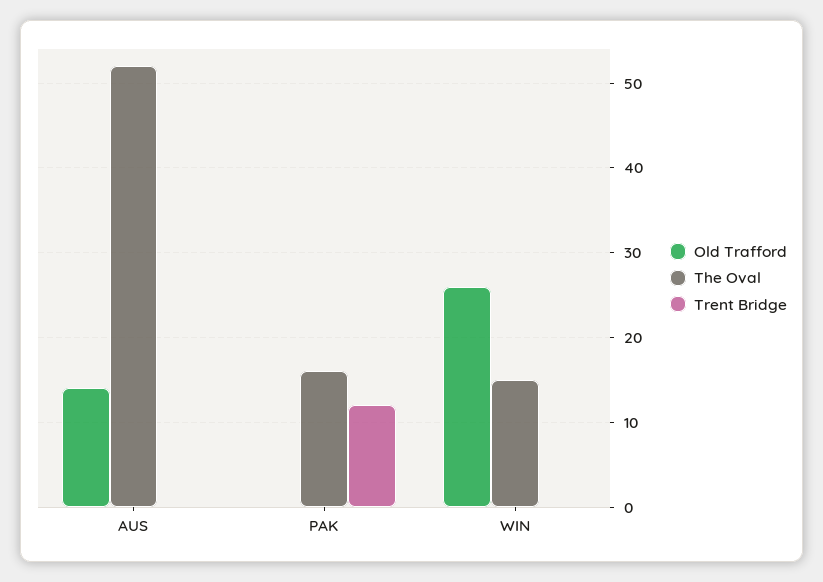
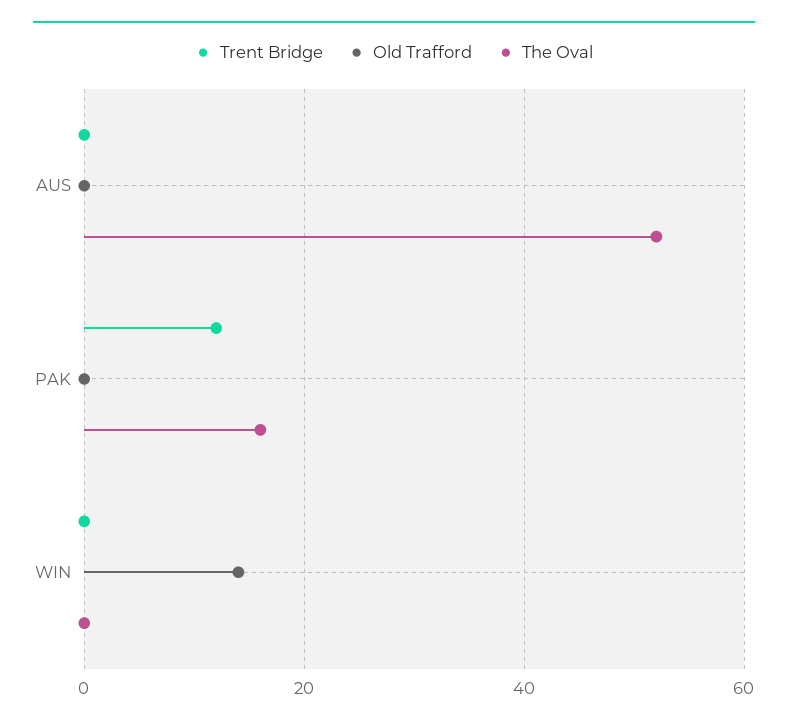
Old Trafford, AUS: 14 -> 0
Old Trafford, WIN: 26 -> 15
The Oval, WIN: 15 -> 0

